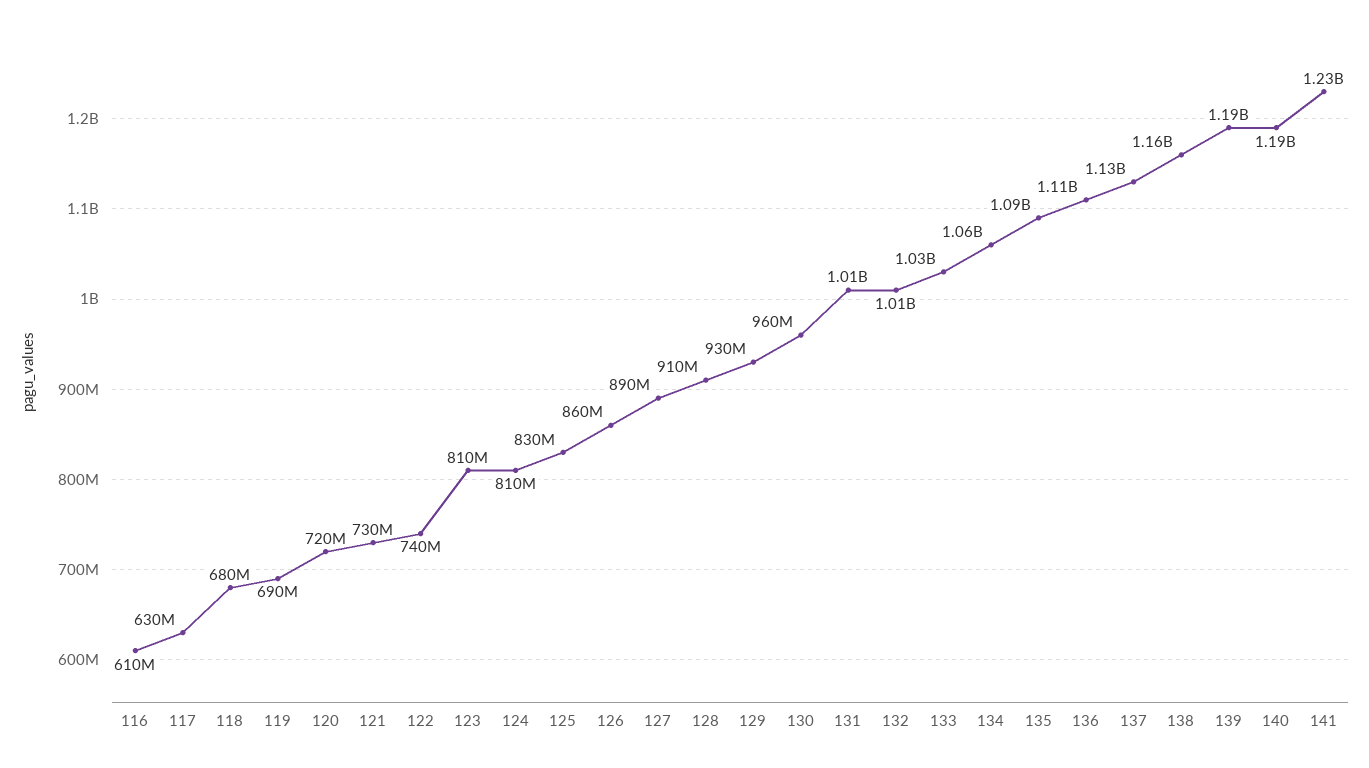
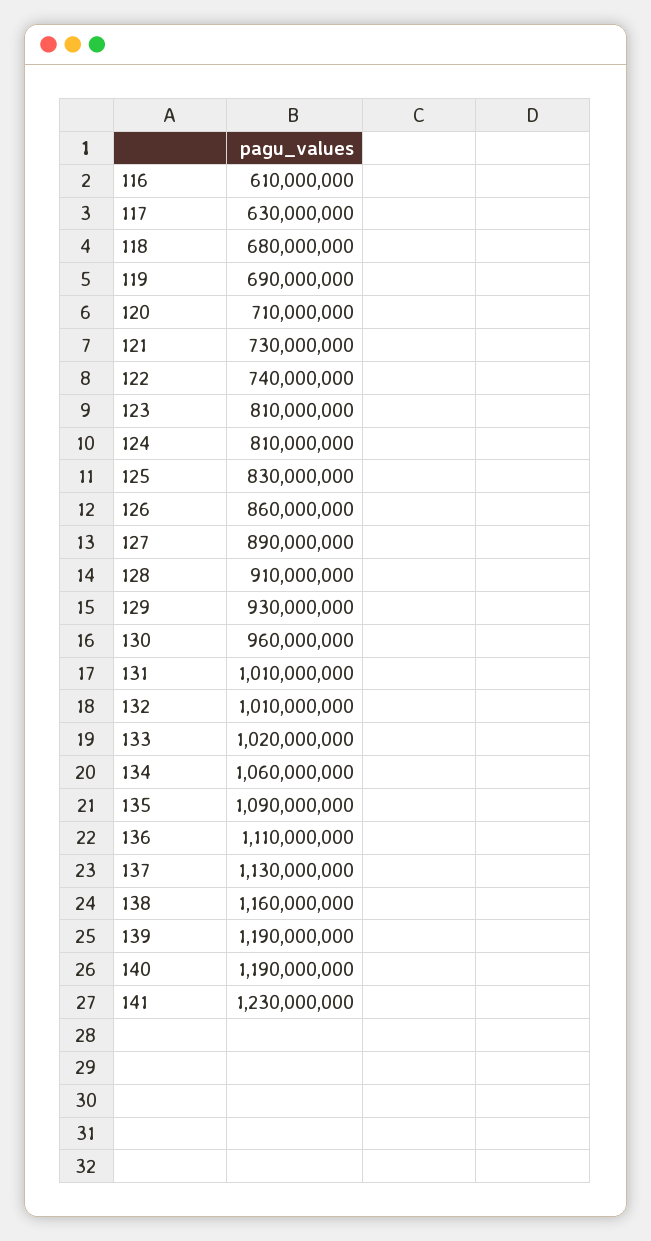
120: 720000000 -> 710000000
133: 1030000000 -> 1020000000

